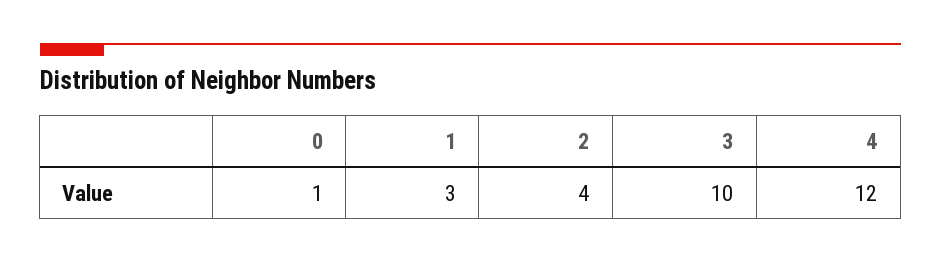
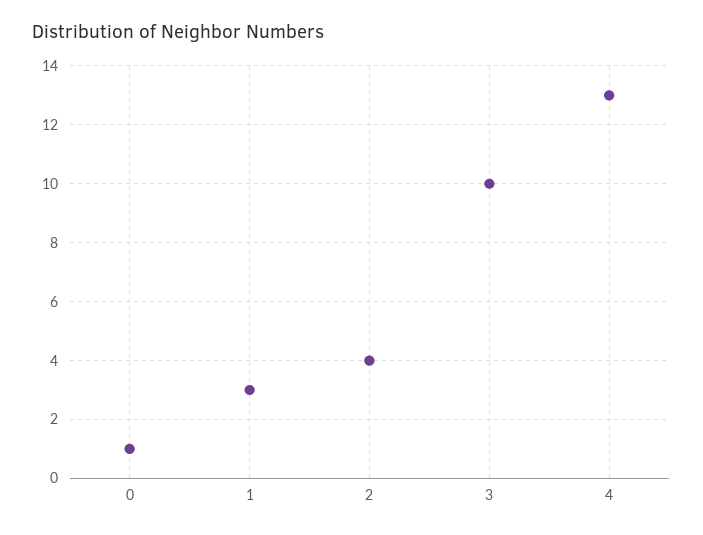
4: 12 -> 13

